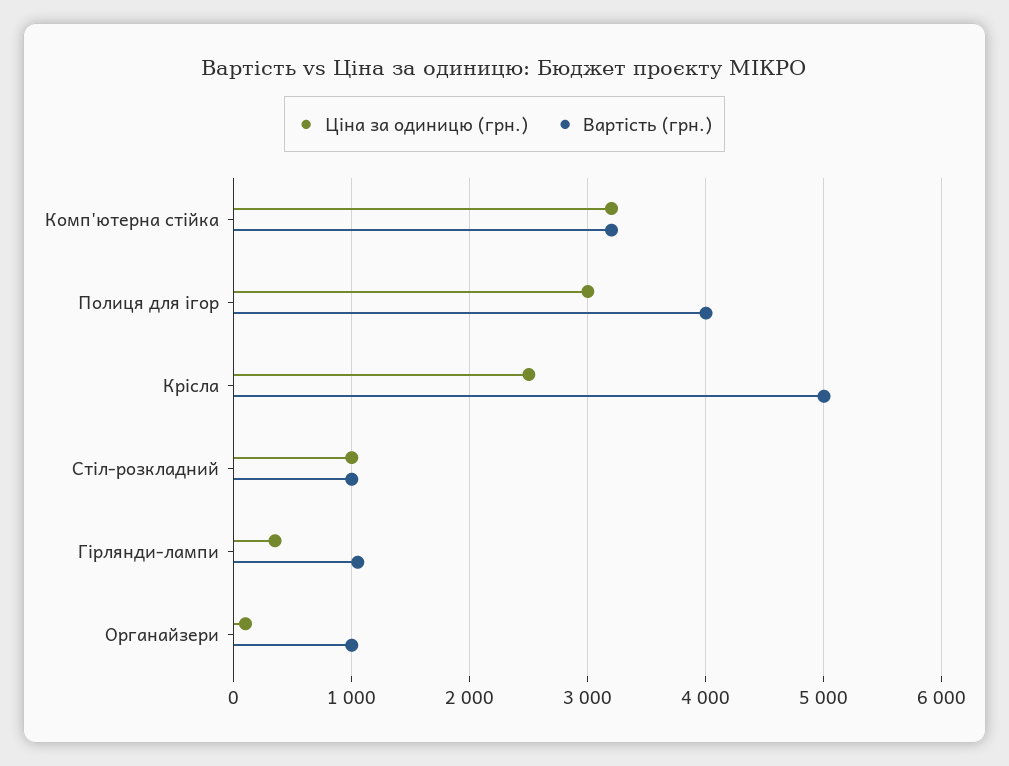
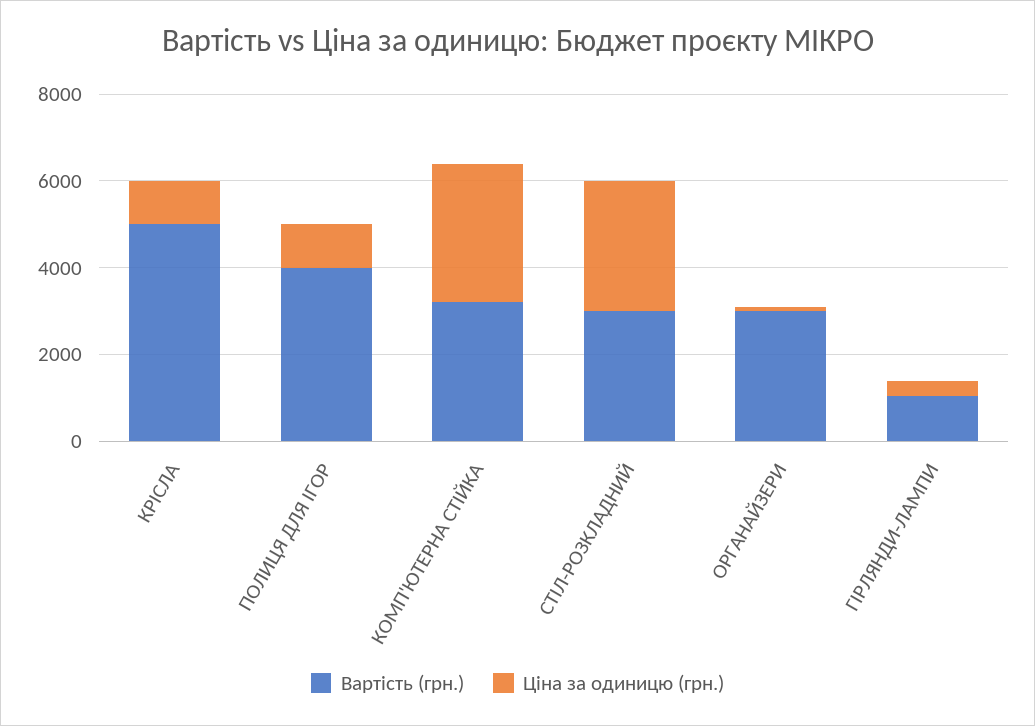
Ціна за одиницю (грн.), Полиця для ігор: 3000 -> 1000
Ціна за одиницю (грн.), Крісла: 2500 -> 1000
Ціна за одиницю (грн.), Стіл-розкладний: 1000 -> 3000
Вартість (грн.), Стіл-розкладний: 1000 -> 3000
Вартість (грн.), Органайзери: 1000 -> 3000

